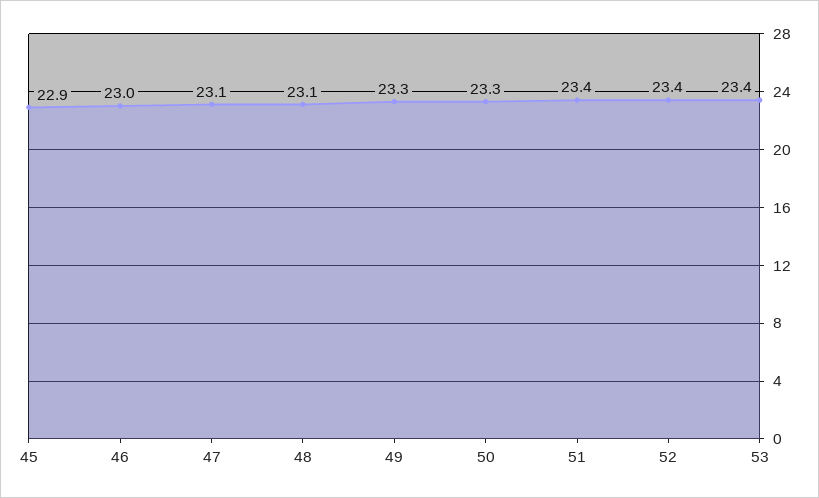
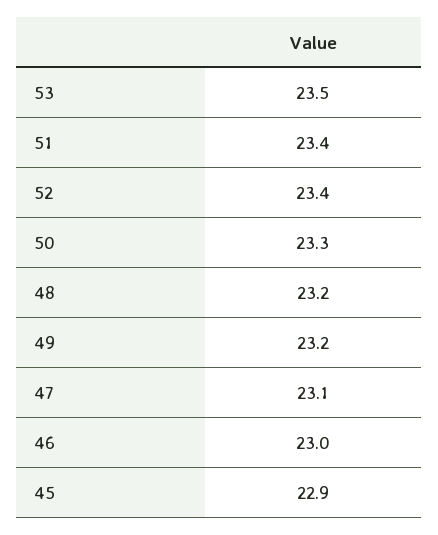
48: 23.1 -> 23.2
49: 23.3 -> 23.2
53: 23.4 -> 23.5

